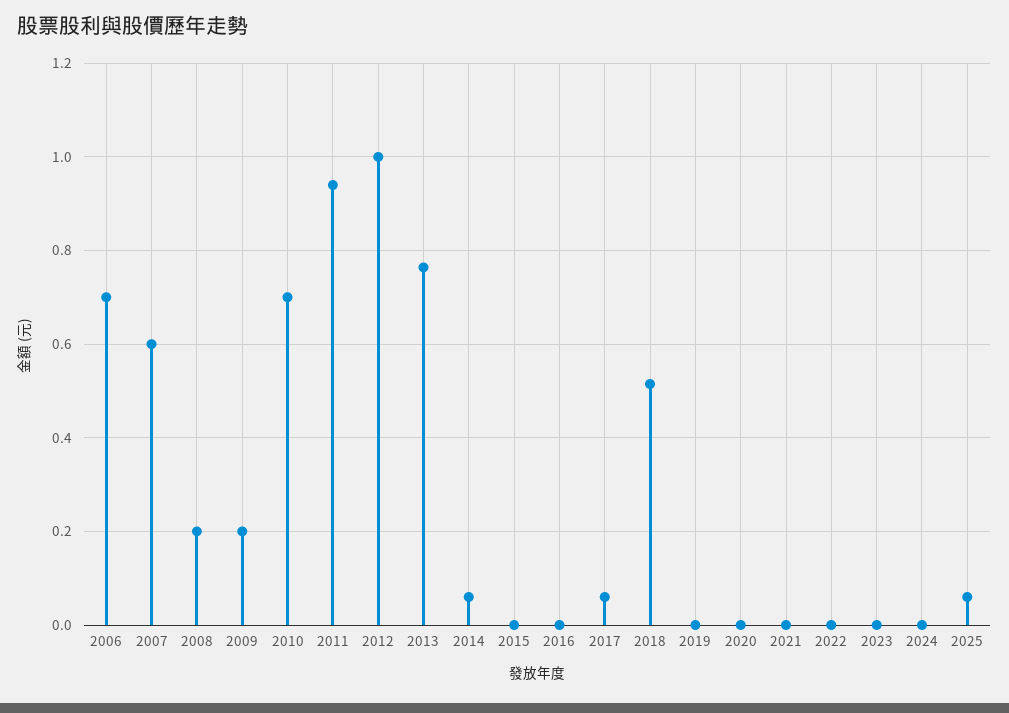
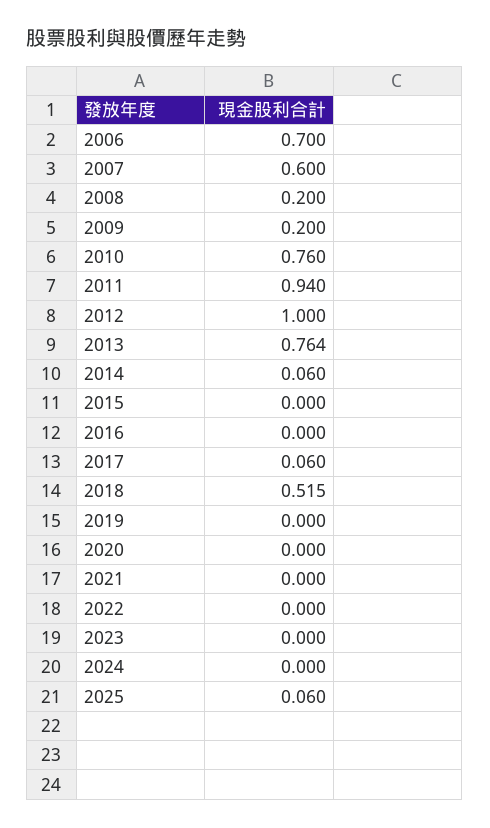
2010: 0.7 -> 0.76

